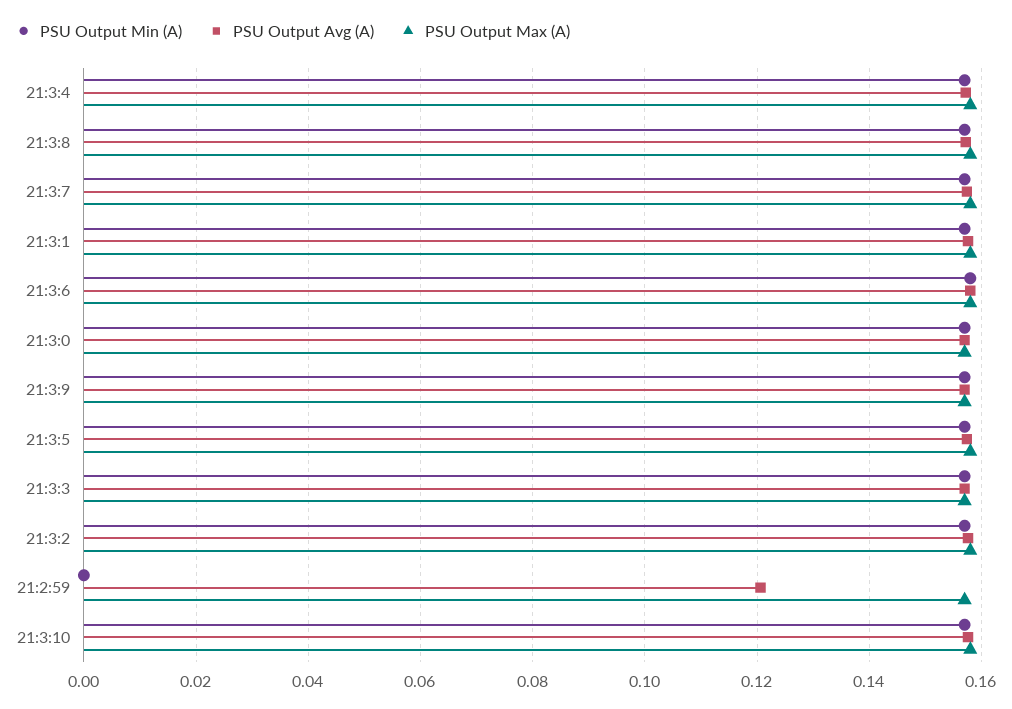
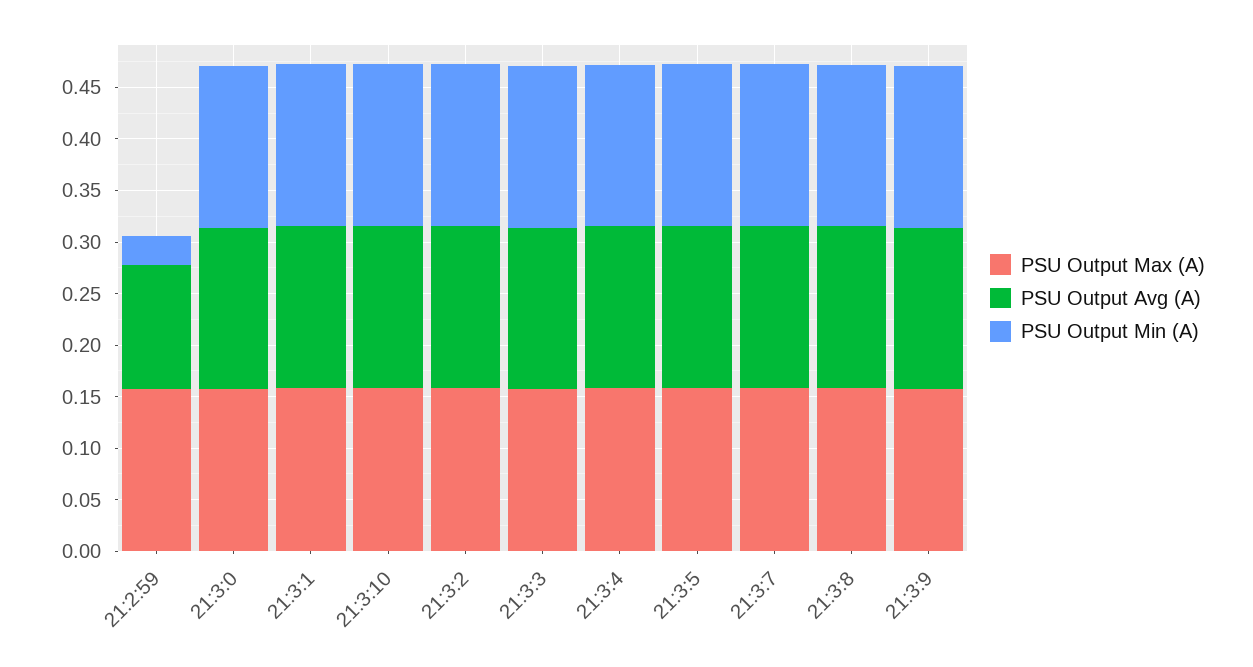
PSU Output Min (A), 21:3:6: 0.158 -> none
PSU Output Avg (A), 21:3:6: 0.158 -> none
PSU Output Max (A), 21:3:6: 0.158 -> none
PSU Output Min (A), 21:2:59: 0 -> 0.03

